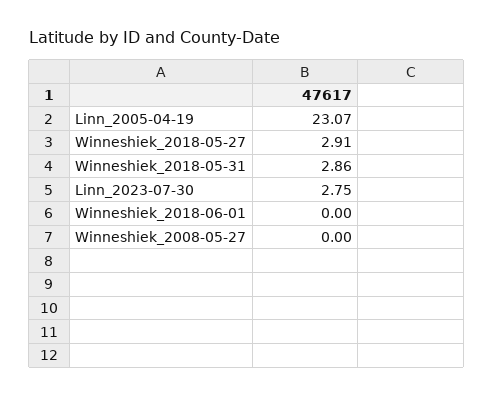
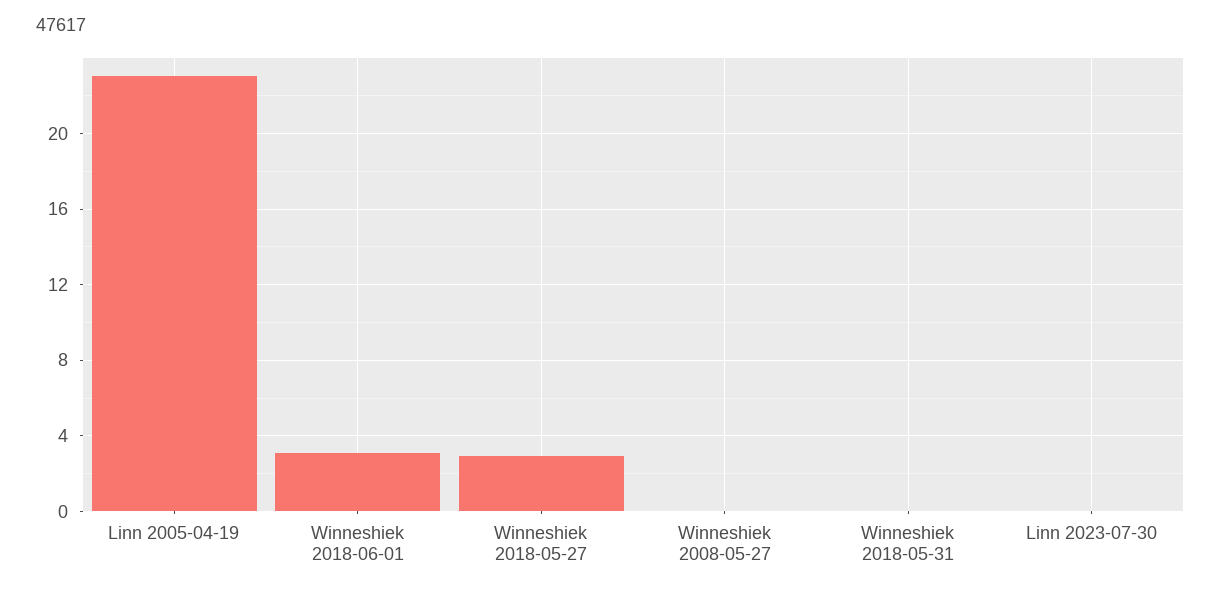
Winneshiek_2018-05-31: 2.86 -> 0
Linn_2023-07-30: 2.75 -> 0
Winneshiek_2018-06-01: 0 -> 3

